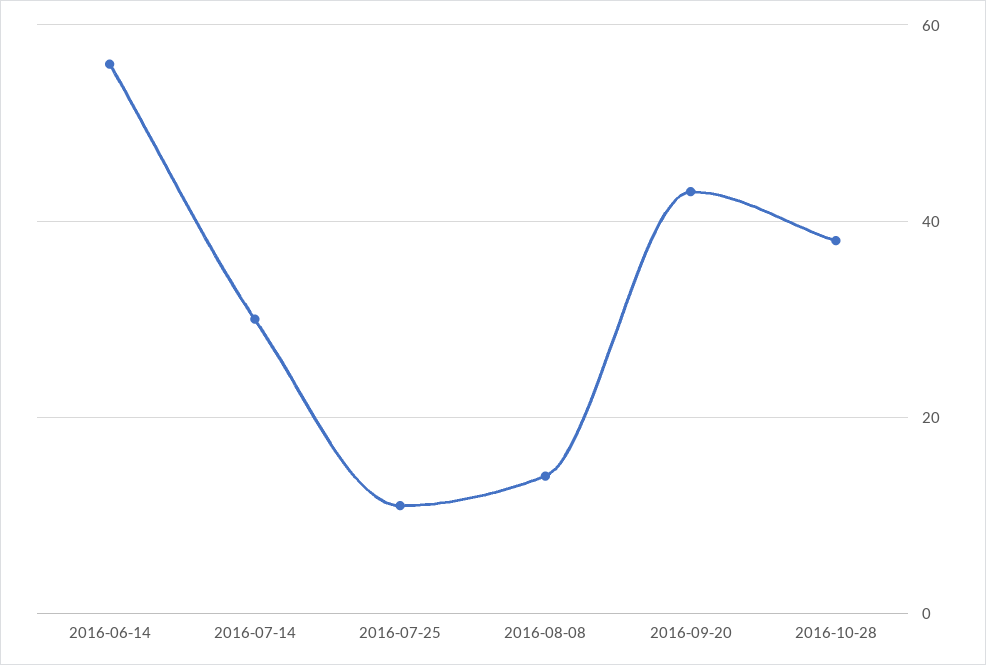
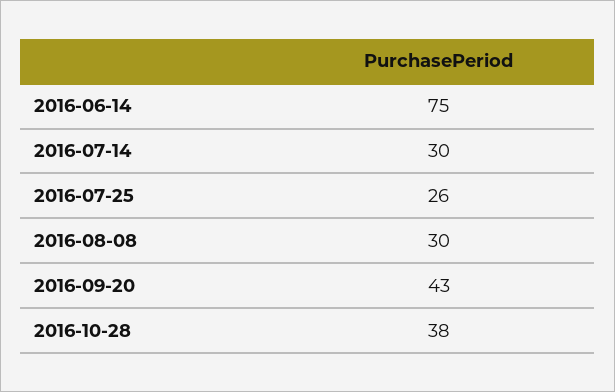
2016-06-14: 55 -> 75
2016-07-25: 10 -> 26
2016-08-08: 15 -> 30

